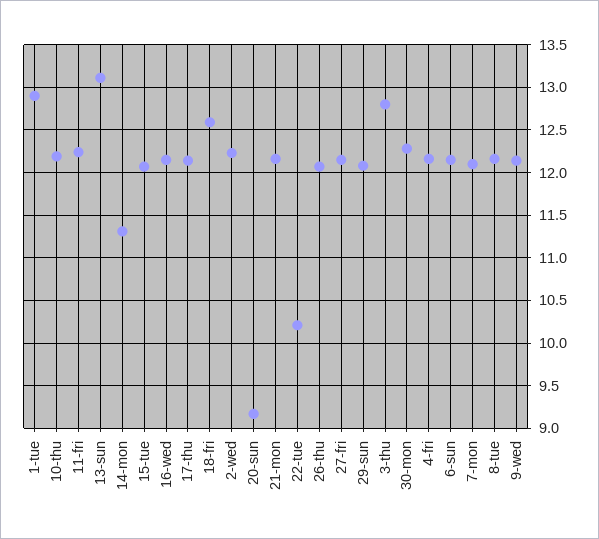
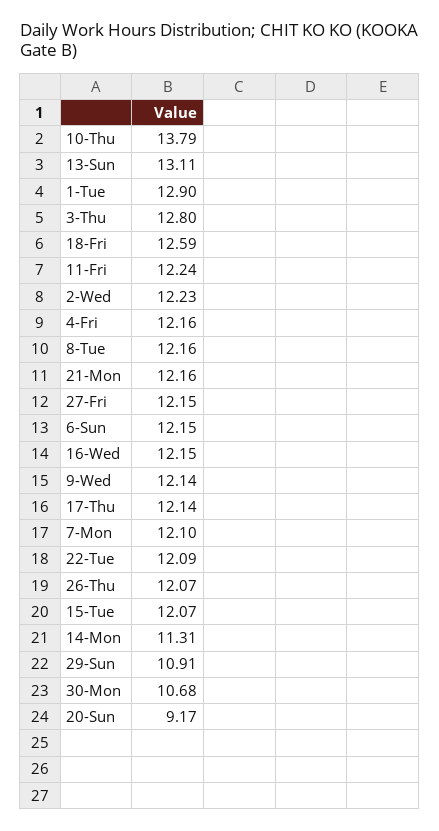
10-thu: 12.2 -> 13.79
22-tue: 10.2 -> 12.09
29-sun: 12.1 -> 10.91
30-mon: 12.3 -> 10.68

